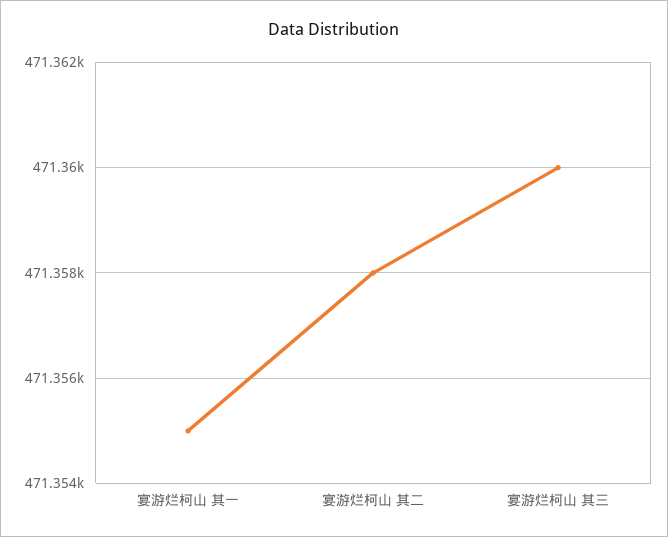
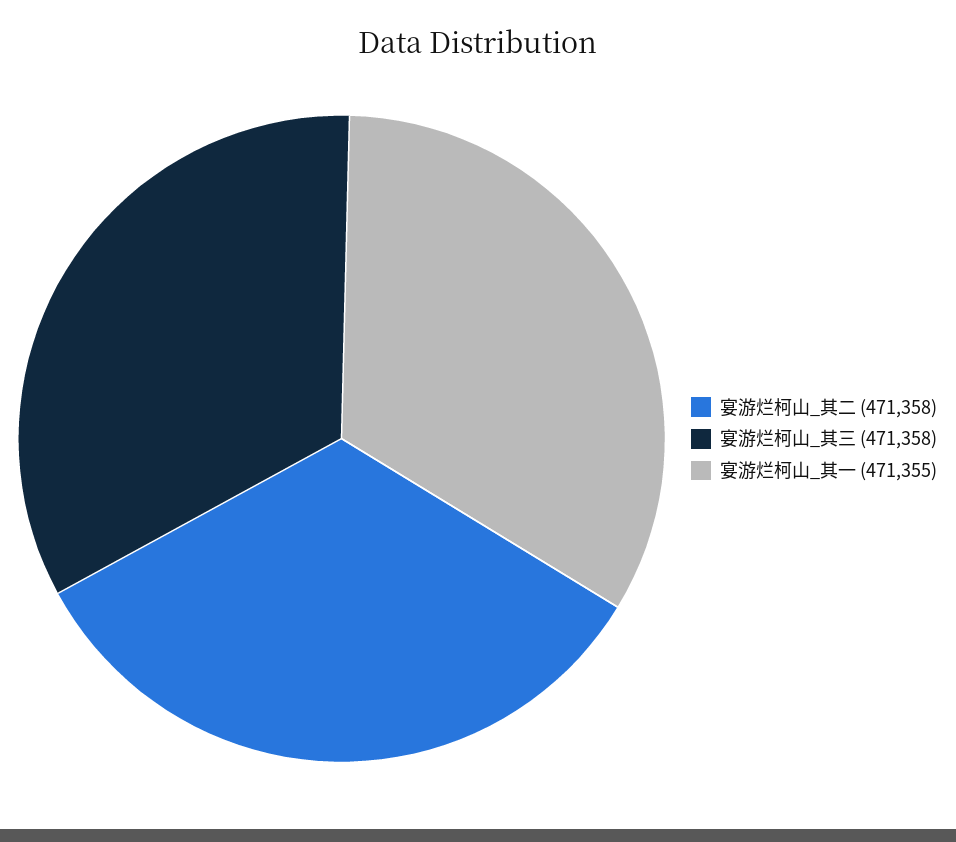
宴游烂柯山 其三: 471360 -> 471358

